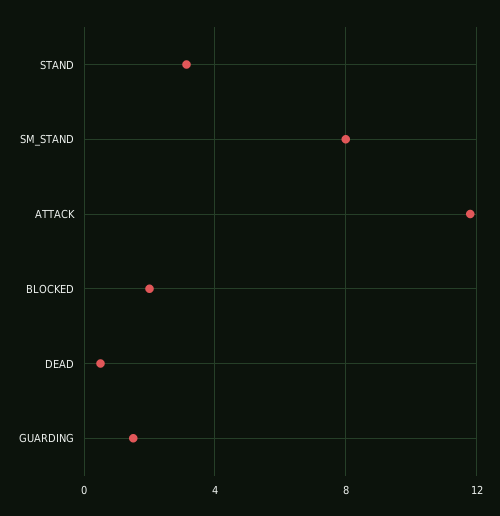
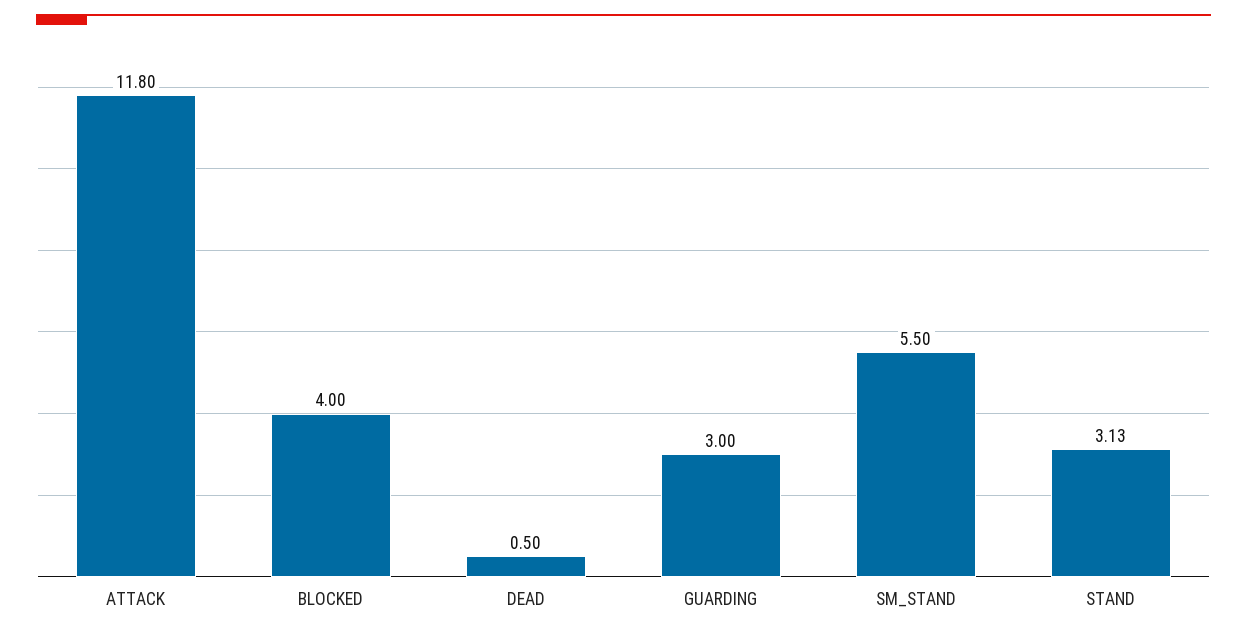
SM_STAND: 8 -> 5.5
BLOCKED: 2 -> 4
GUARDING: 1.5 -> 3

